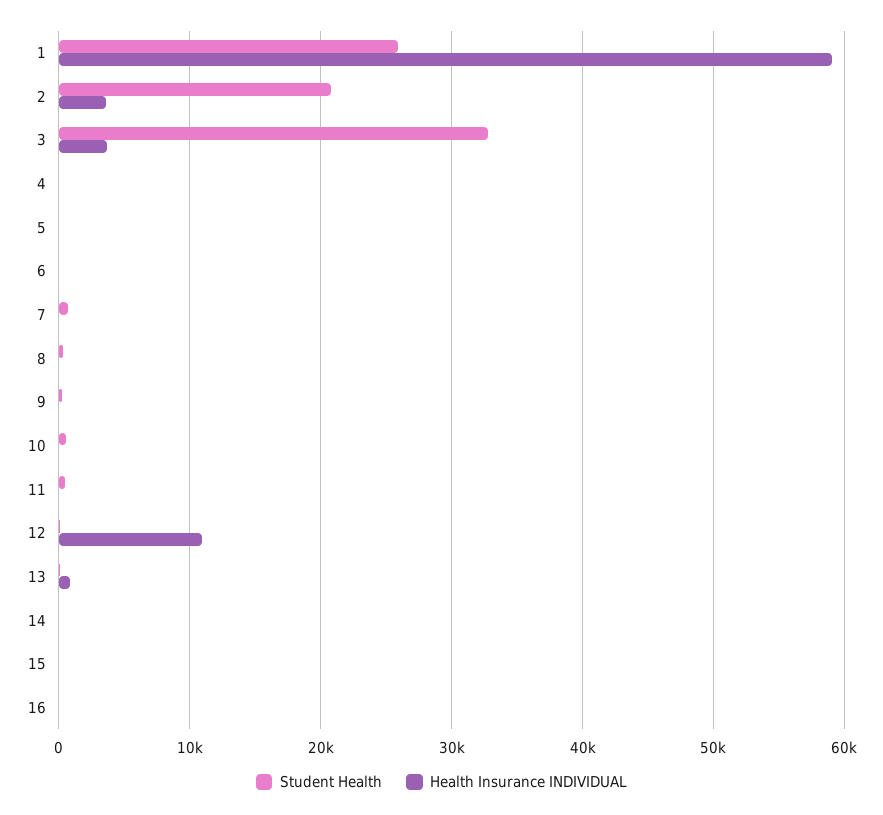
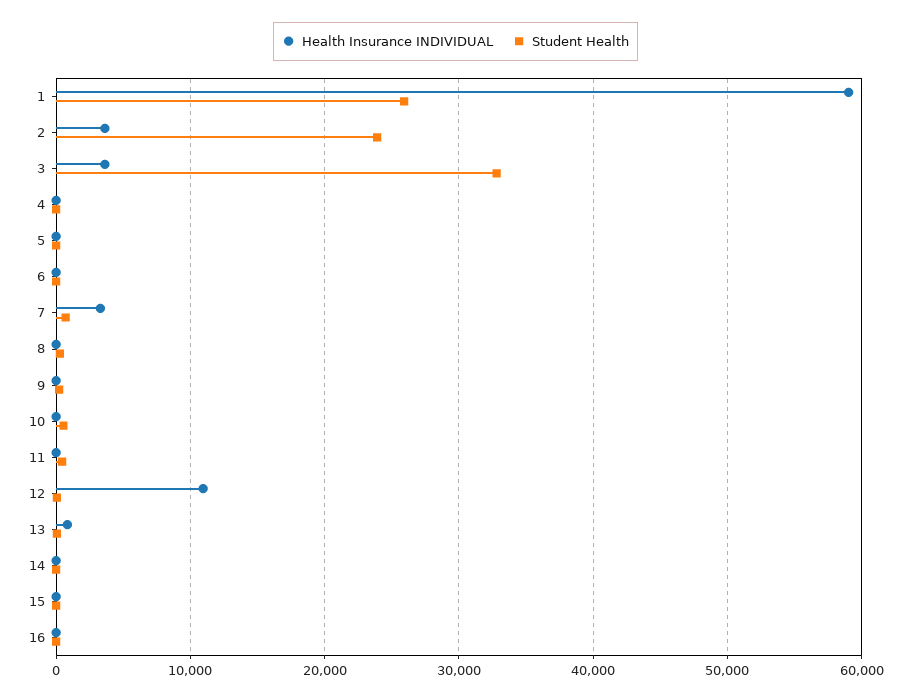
Student Health, 2: 21000 -> 24000
Health Insurance INDIVIDUAL, 7: 0 -> 3000

